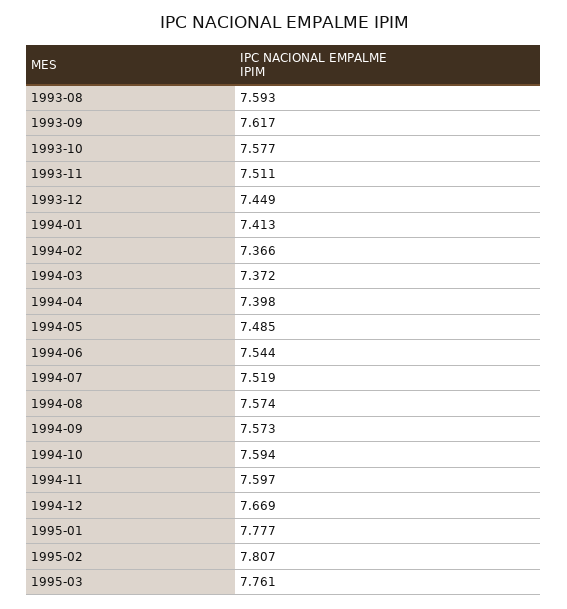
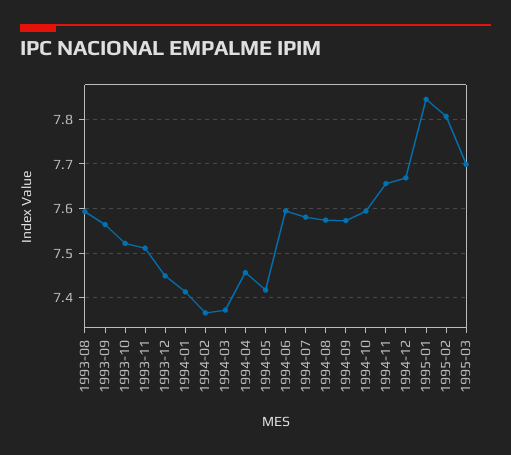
1993-09: 7.617 -> 7.56
1993-10: 7.577 -> 7.52
1994-04: 7.398 -> 7.46
1994-05: 7.485 -> 7.42
1994-06: 7.544 -> 7.6
1994-07: 7.519 -> 7.58
1994-11: 7.597 -> 7.66
1995-01: 7.777 -> 7.84
1995-03: 7.761 -> 7.7

